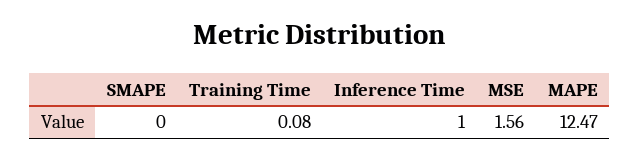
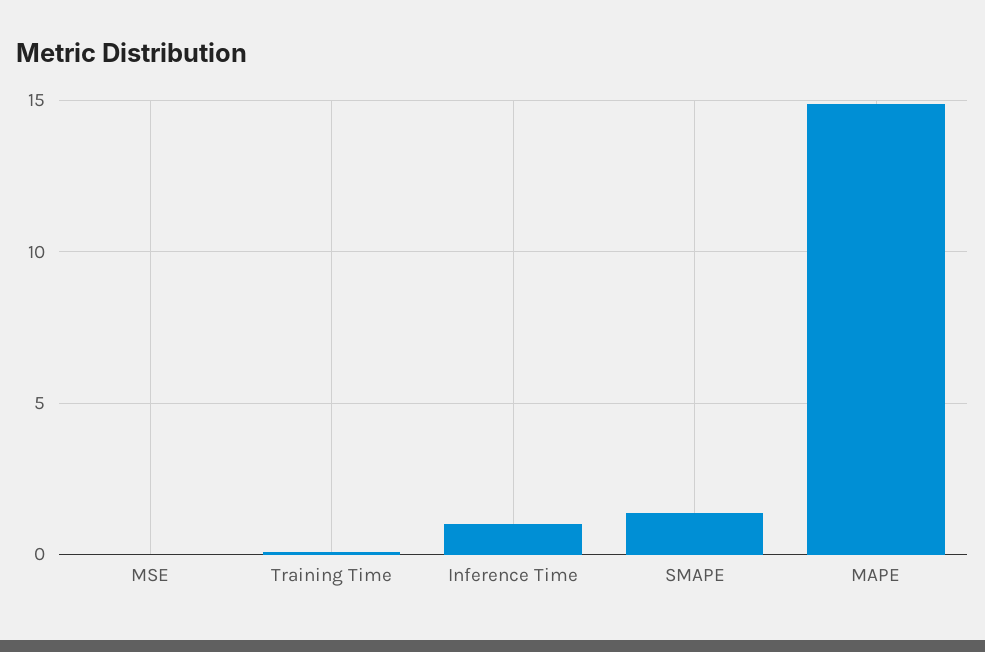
SMAPE: 0 -> 1.5
MSE: 1.56 -> 0
MAPE: 12.47 -> 15

